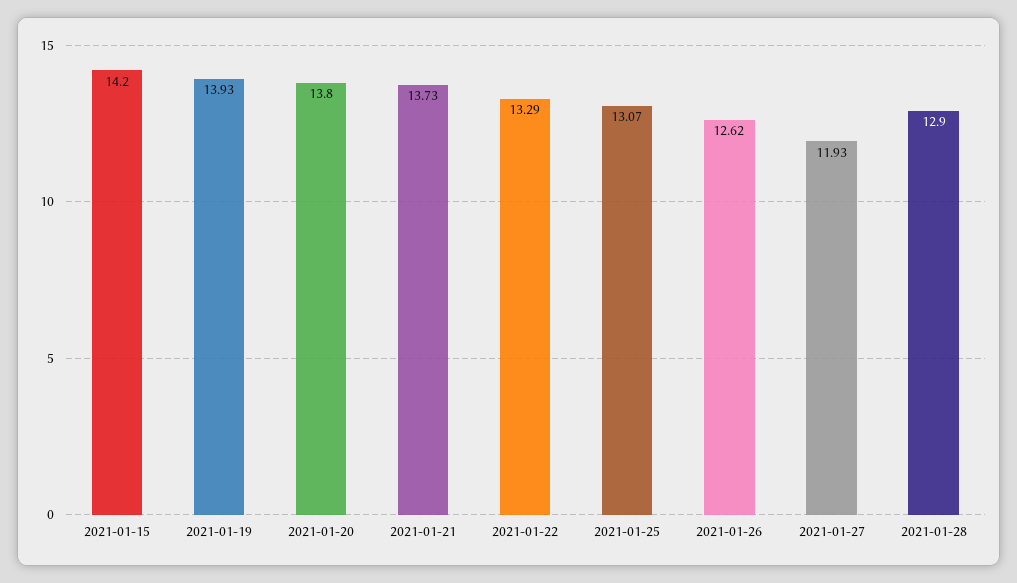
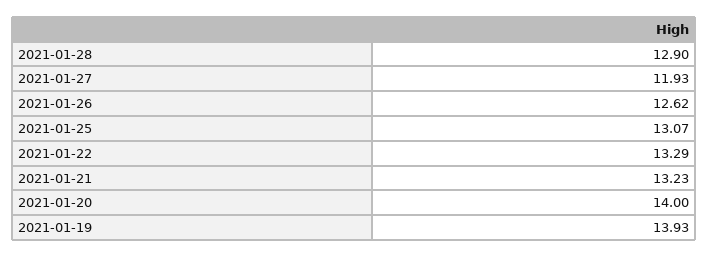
2021-01-15: 14.2 -> none
2021-01-20: 13.8 -> 14
2021-01-21: 13.73 -> 13.23

